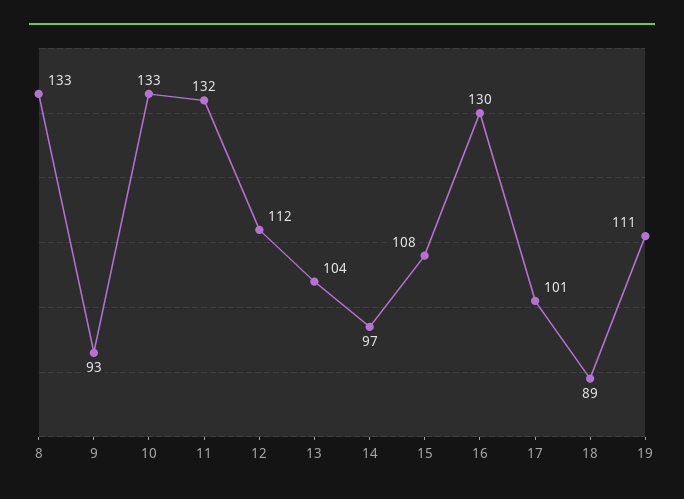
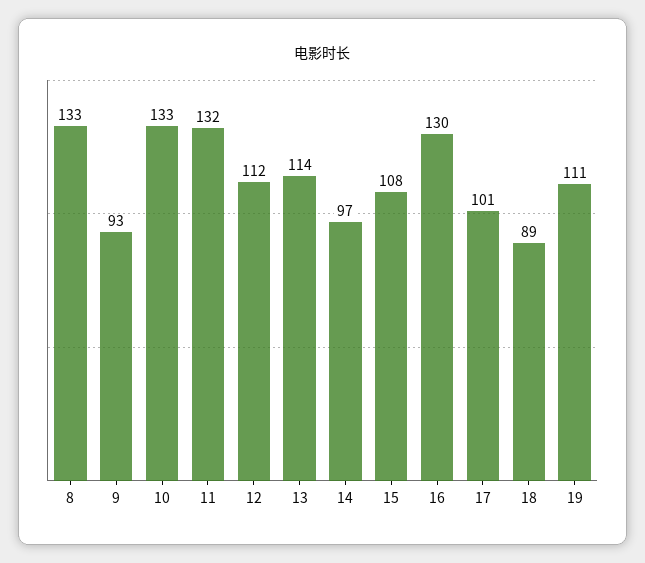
13: 104 -> 114

